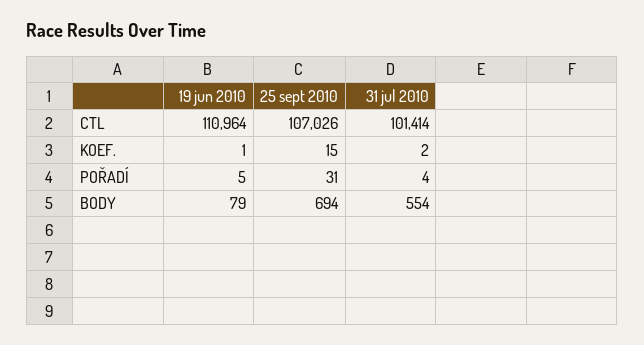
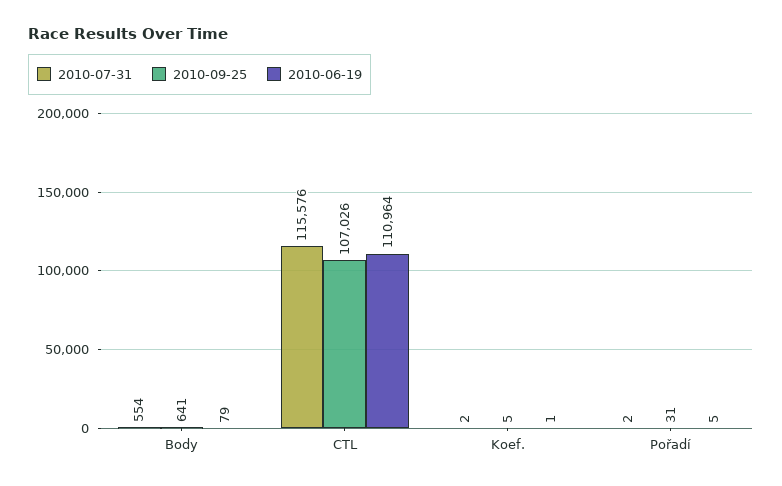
31 jul 2010, CTL: 101414 -> 115576
25 sept 2010, KOEF.: 15 -> 5
31 jul 2010, POŘADÍ: 4 -> 2
25 sept 2010, BODY: 694 -> 641

